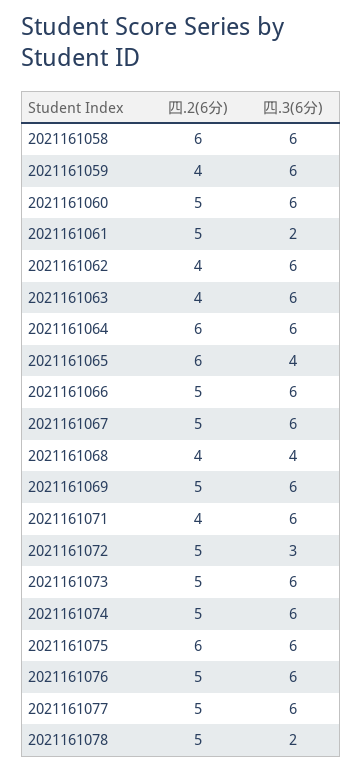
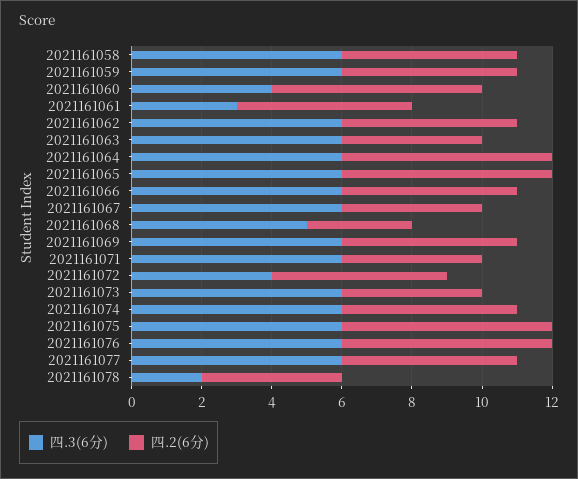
四.2(6分), 2021161058: 6 -> 5
四.2(6分), 2021161059: 4 -> 5
四.2(6分), 2021161060: 5 -> 6
四.3(6分), 2021161060: 6 -> 4
四.3(6分), 2021161061: 2 -> 3
四.2(6分), 2021161062: 4 -> 5
四.3(6分), 2021161065: 4 -> 6
四.2(6分), 2021161067: 5 -> 4
四.2(6分), 2021161068: 4 -> 3
四.3(6分), 2021161068: 4 -> 5
四.3(6分), 2021161072: 3 -> 4
四.2(6分), 2021161073: 5 -> 4
四.2(6分), 2021161076: 5 -> 6
四.2(6分), 2021161078: 5 -> 4

